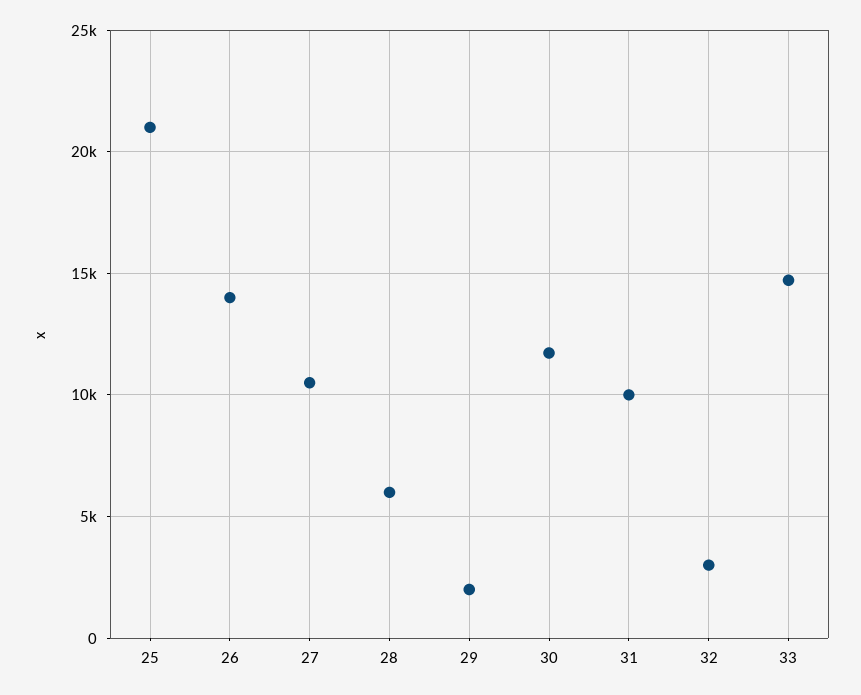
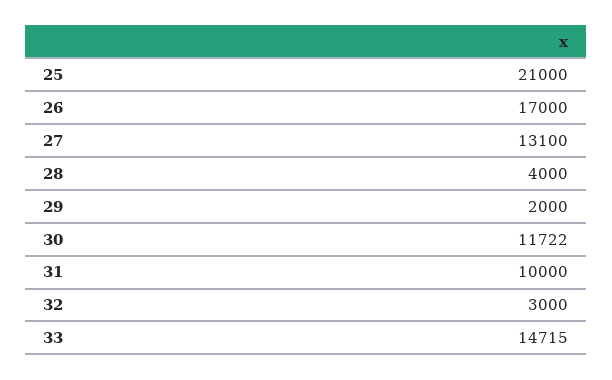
26: 14000 -> 17000
27: 10500 -> 13100
28: 6000 -> 4000

